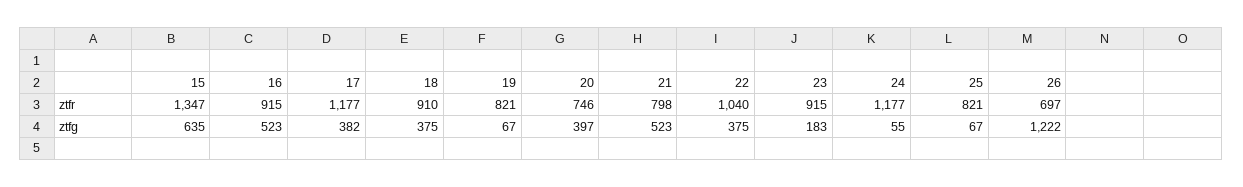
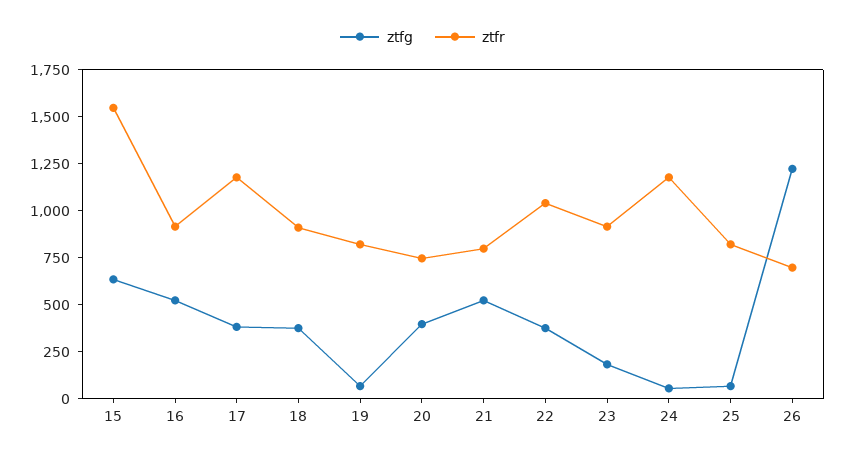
ztfr, 15: 1347 -> 1550

